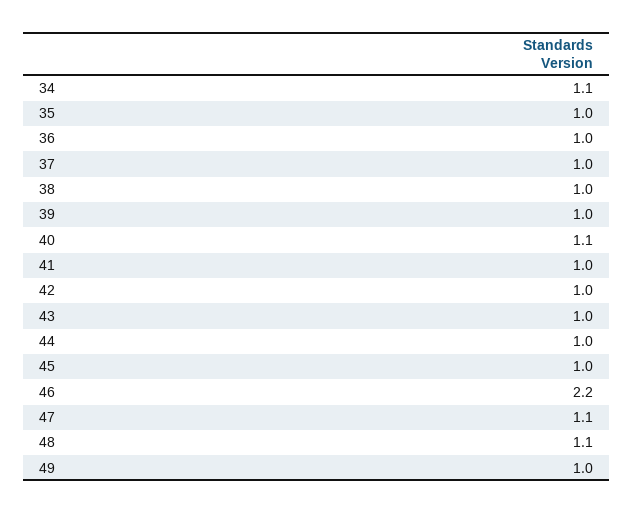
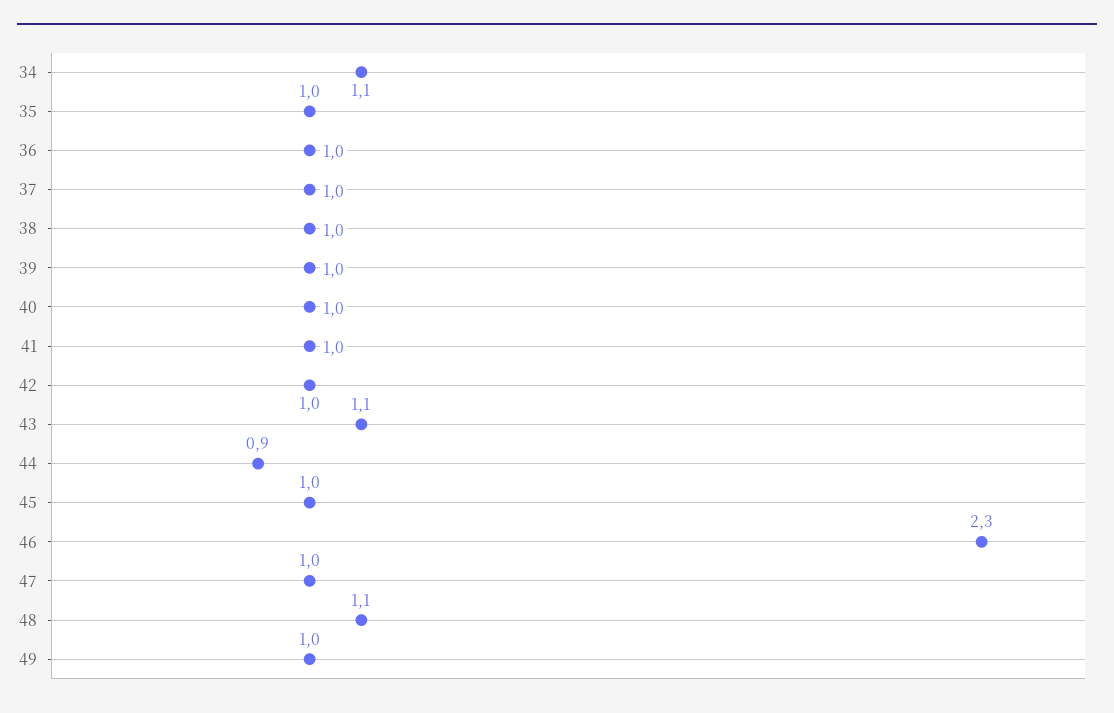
40: 1.1 -> 1
43: 1 -> 1.1
44: 1 -> 0.9
46: 2.2 -> 2.3
47: 1.1 -> 1

